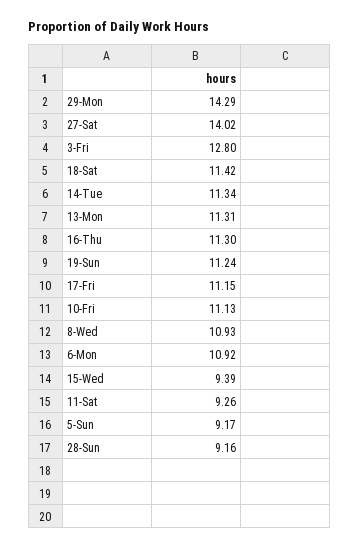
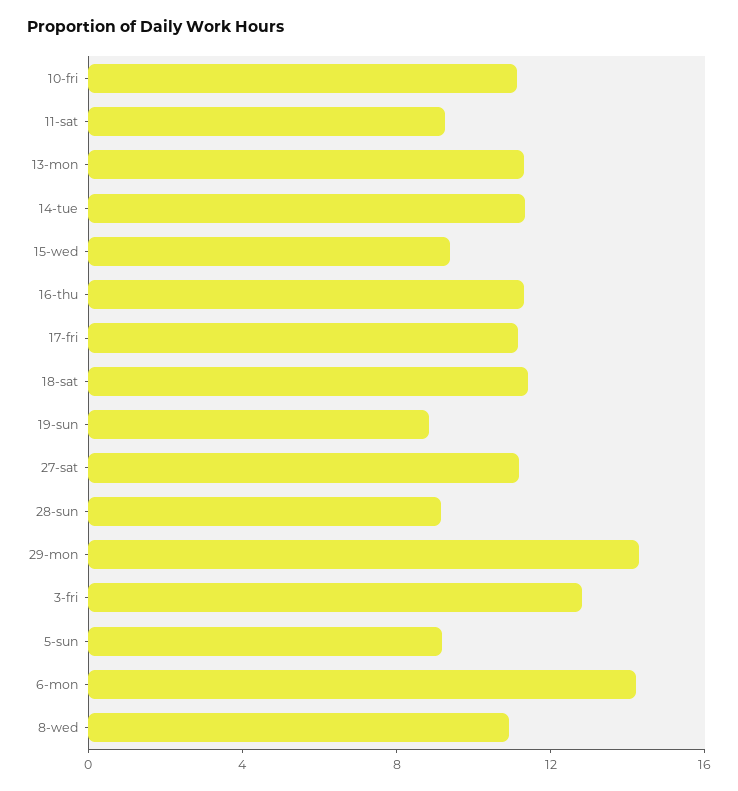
27-Sat: 14.02 -> 11
19-Sun: 11.24 -> 9
6-Mon: 10.92 -> 14

